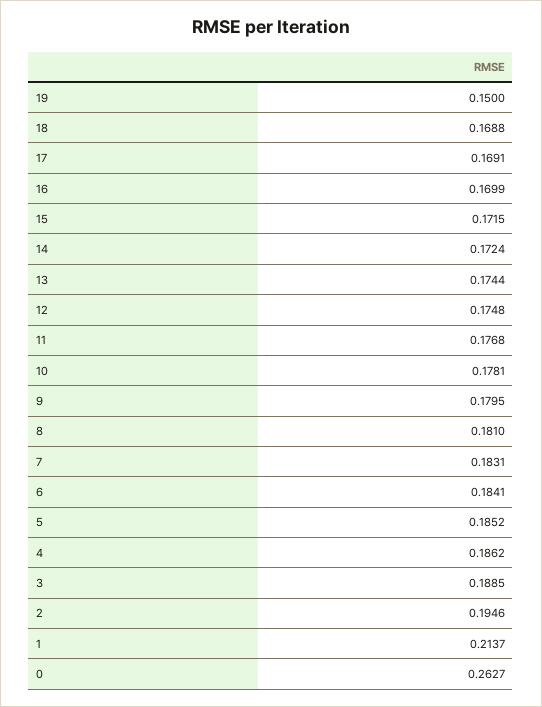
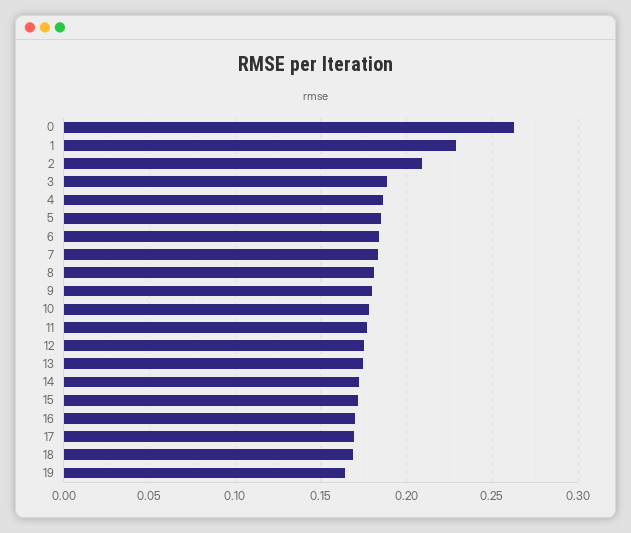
19: 0.15 -> 0.165
2: 0.1946 -> 0.21
1: 0.2137 -> 0.23

